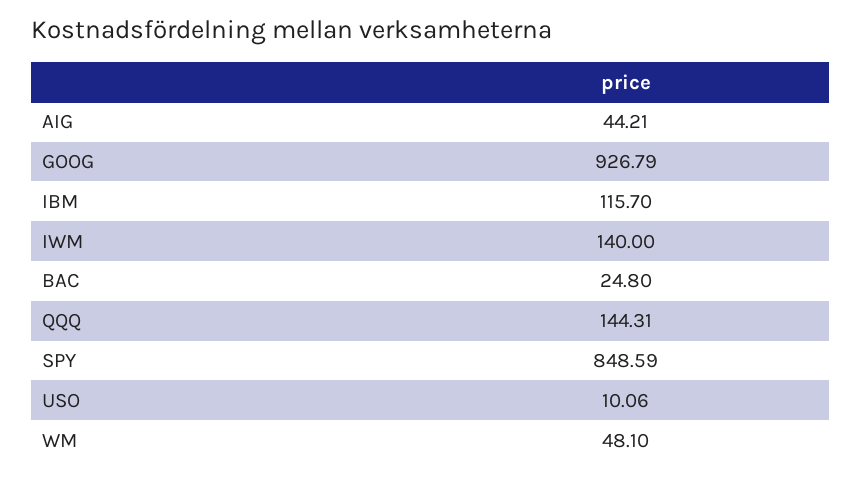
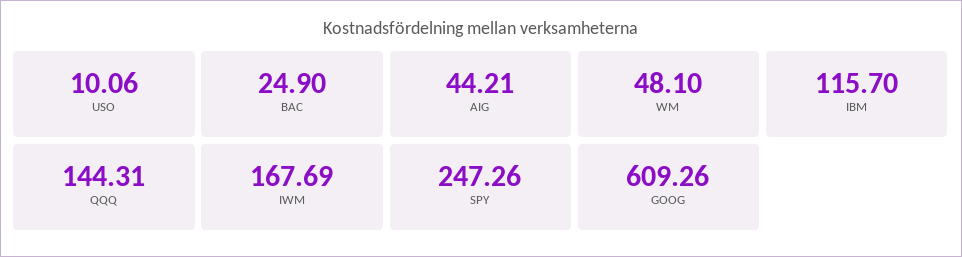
GOOG: 926.79 -> 609.26
IWM: 140 -> 167.69
BAC: 24.8 -> 24.9
SPY: 848.59 -> 247.26

